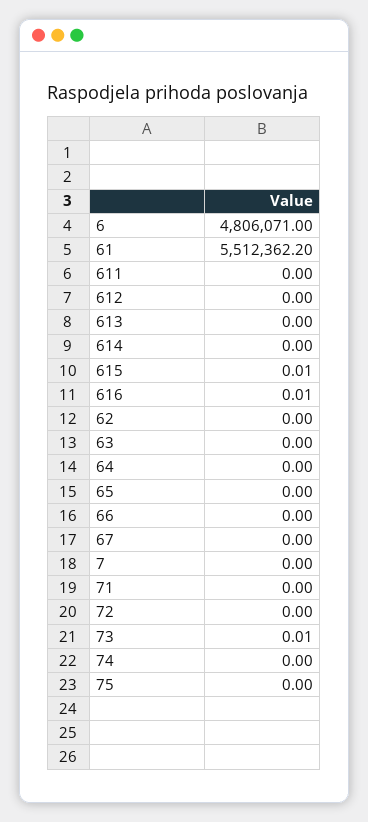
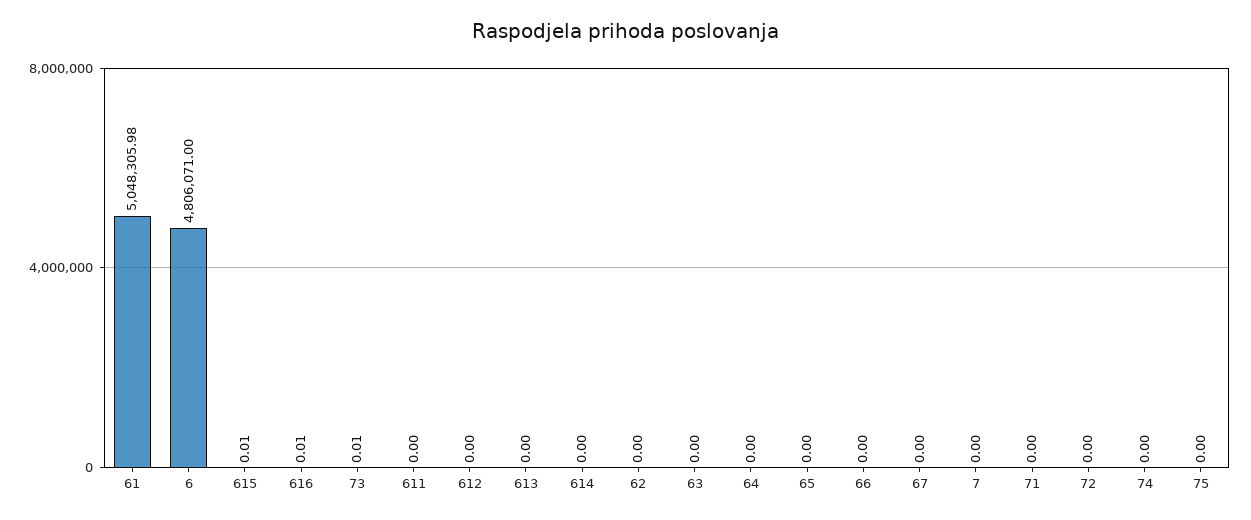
61: 5512362.2 -> 5048305.98

